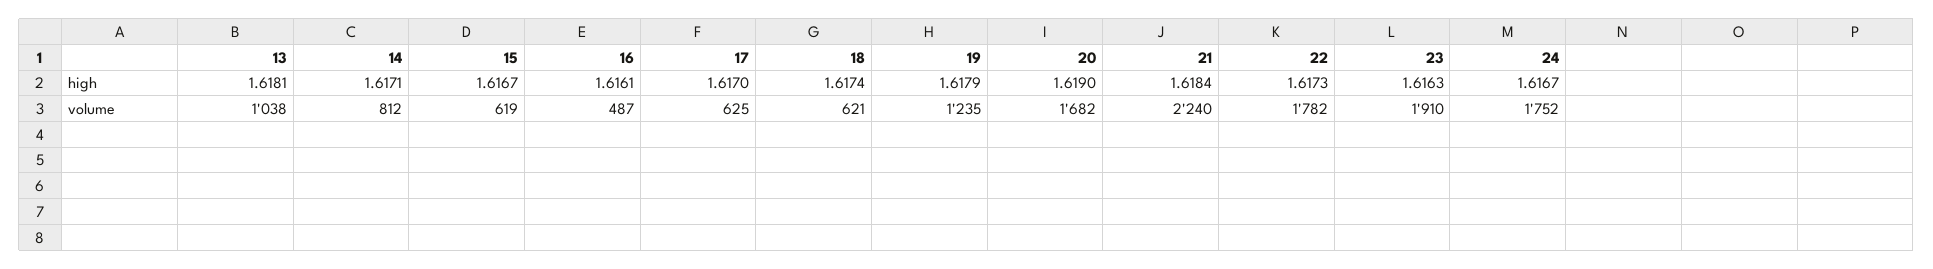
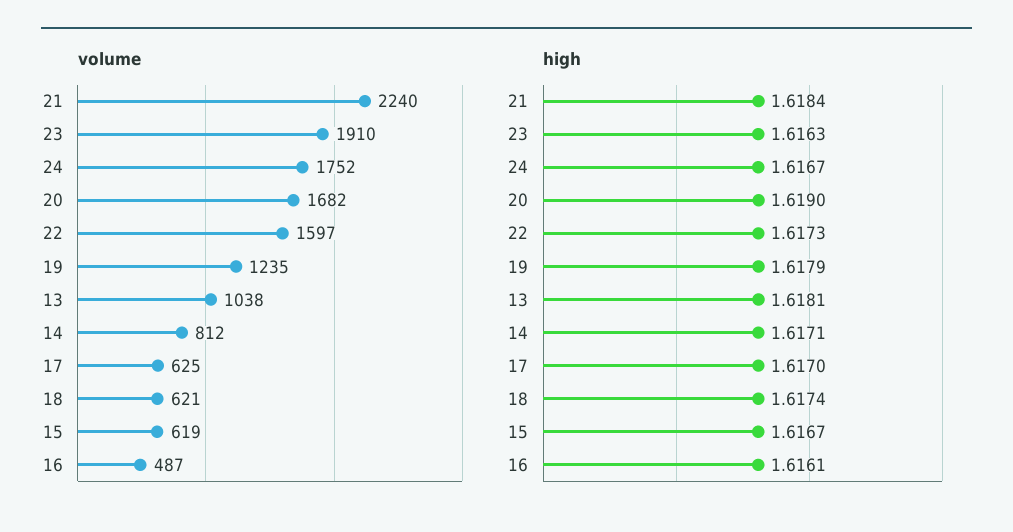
volume, 22: 1782 -> 1597

